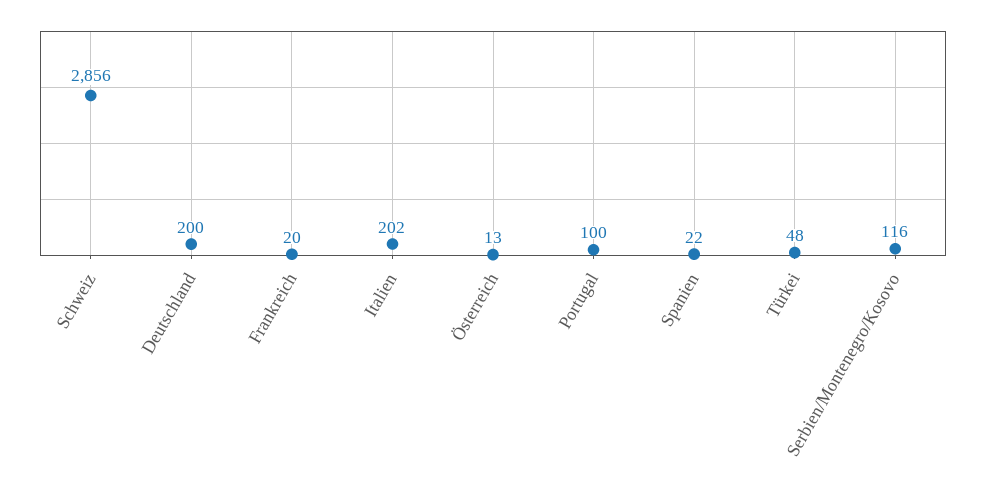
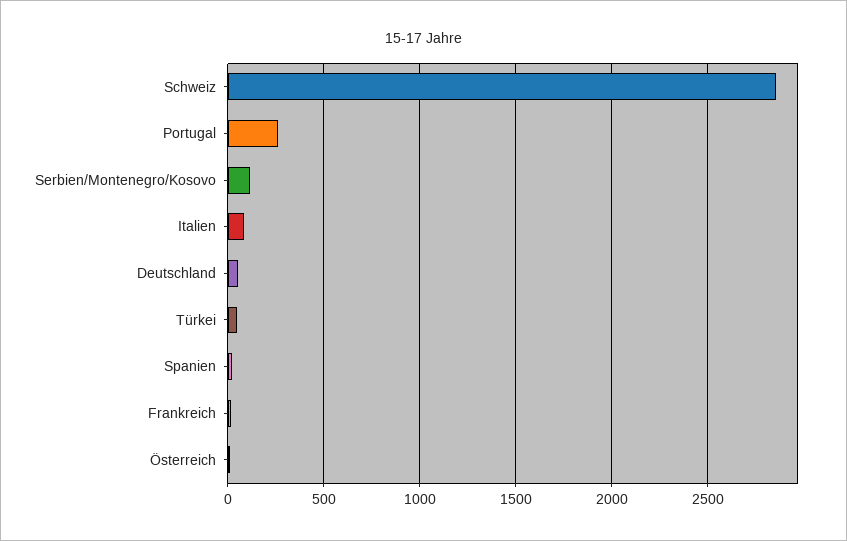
Deutschland: 200 -> 50
Italien: 202 -> 100
Portugal: 100 -> 250

